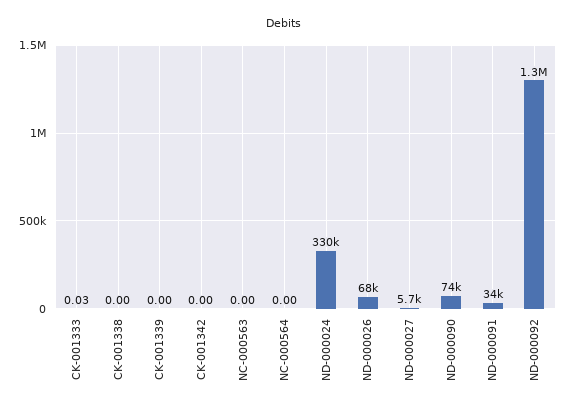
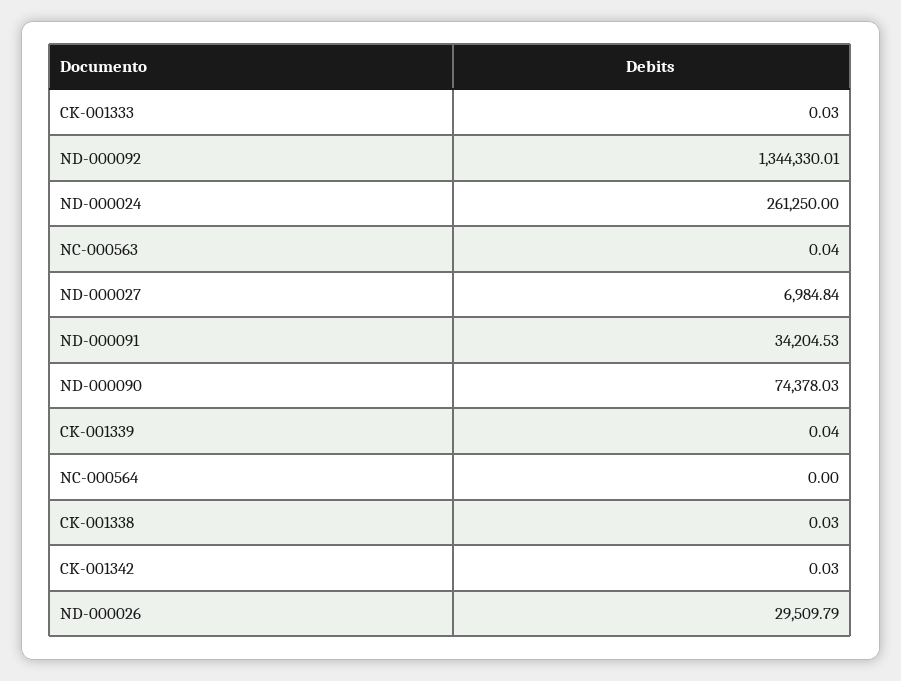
CK-001338: 0 -> 0.03
CK-001339: 0 -> 0.04
CK-001342: 0 -> 0.03
NC-000563: 0 -> 0.04
ND-000024: 330000 -> 261250
ND-000026: 68000 -> 29509.79
ND-000027: 5700 -> 6984.84

